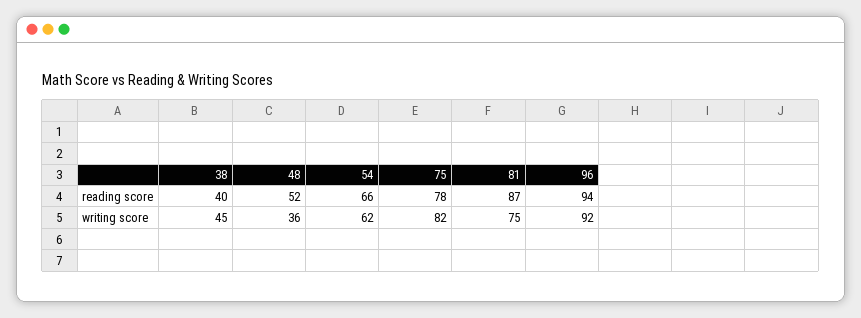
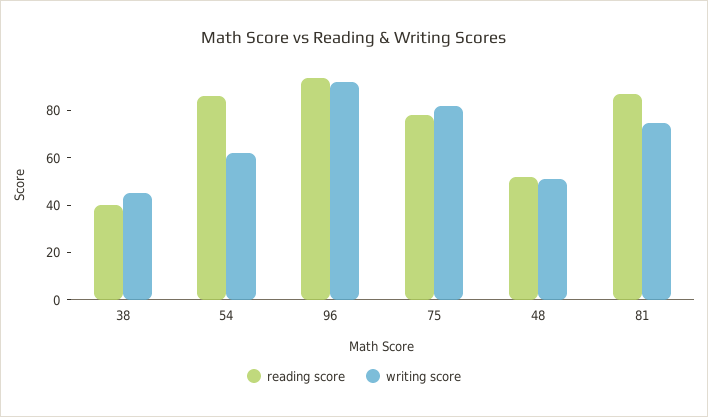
reading score, 54: 66 -> 85
writing score, 48: 36 -> 50

